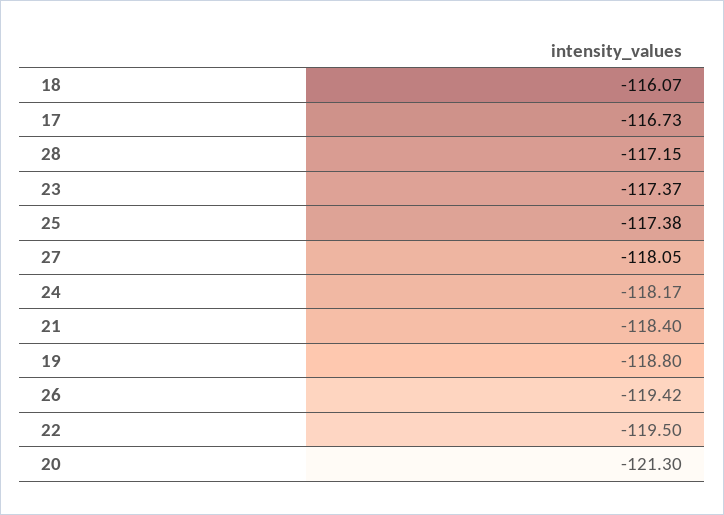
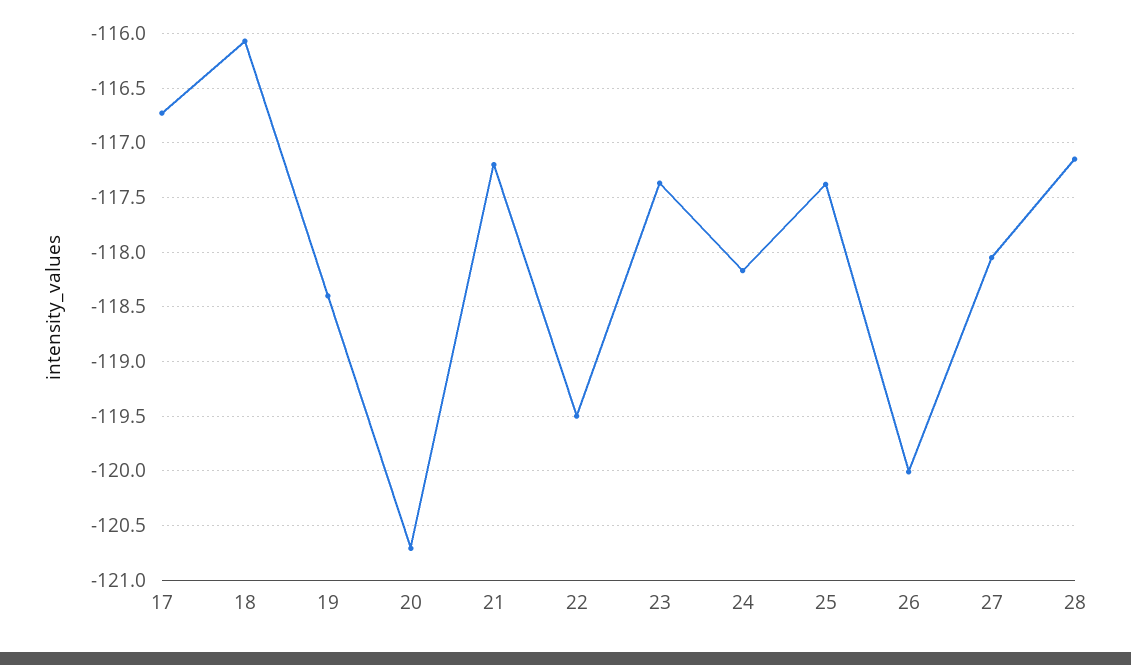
21: -118.4 -> -117.2
19: -118.8 -> -118.4
26: -119.42 -> -120
20: -121.3 -> -120.7

